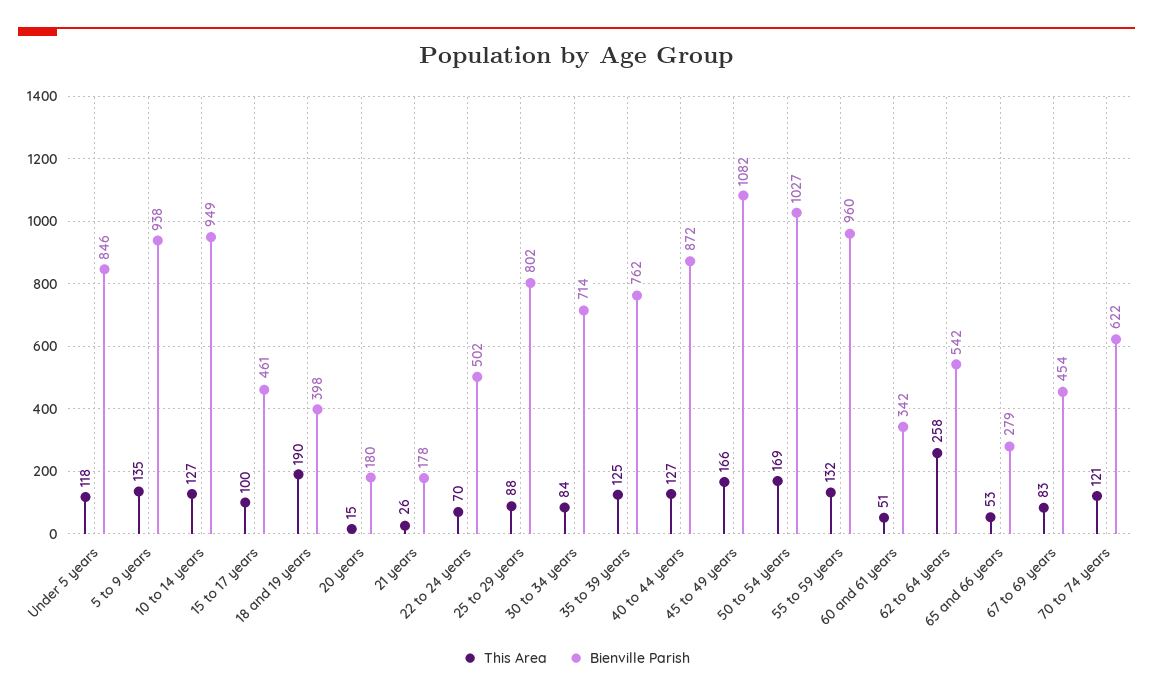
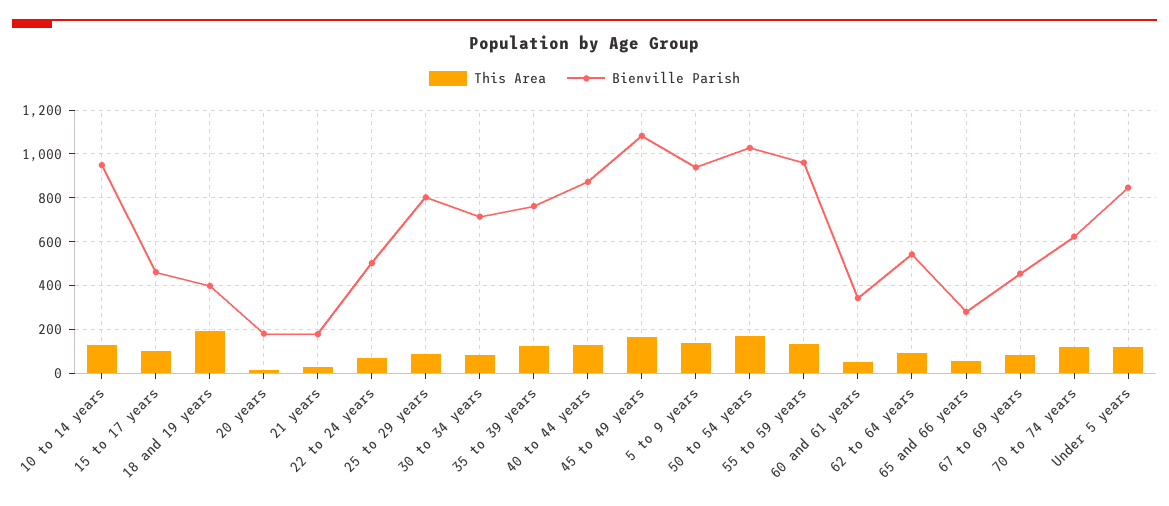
This Area, 62 to 64 years: 258 -> 100

